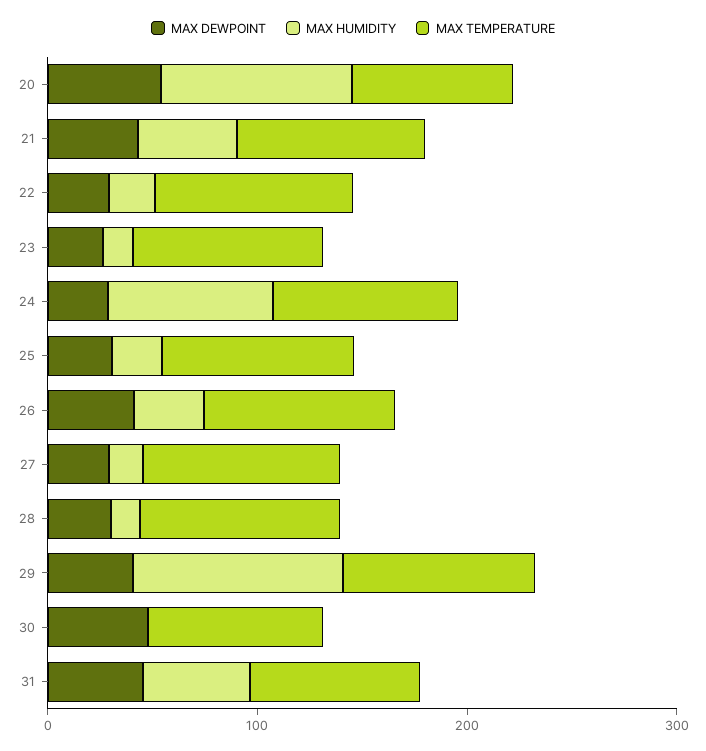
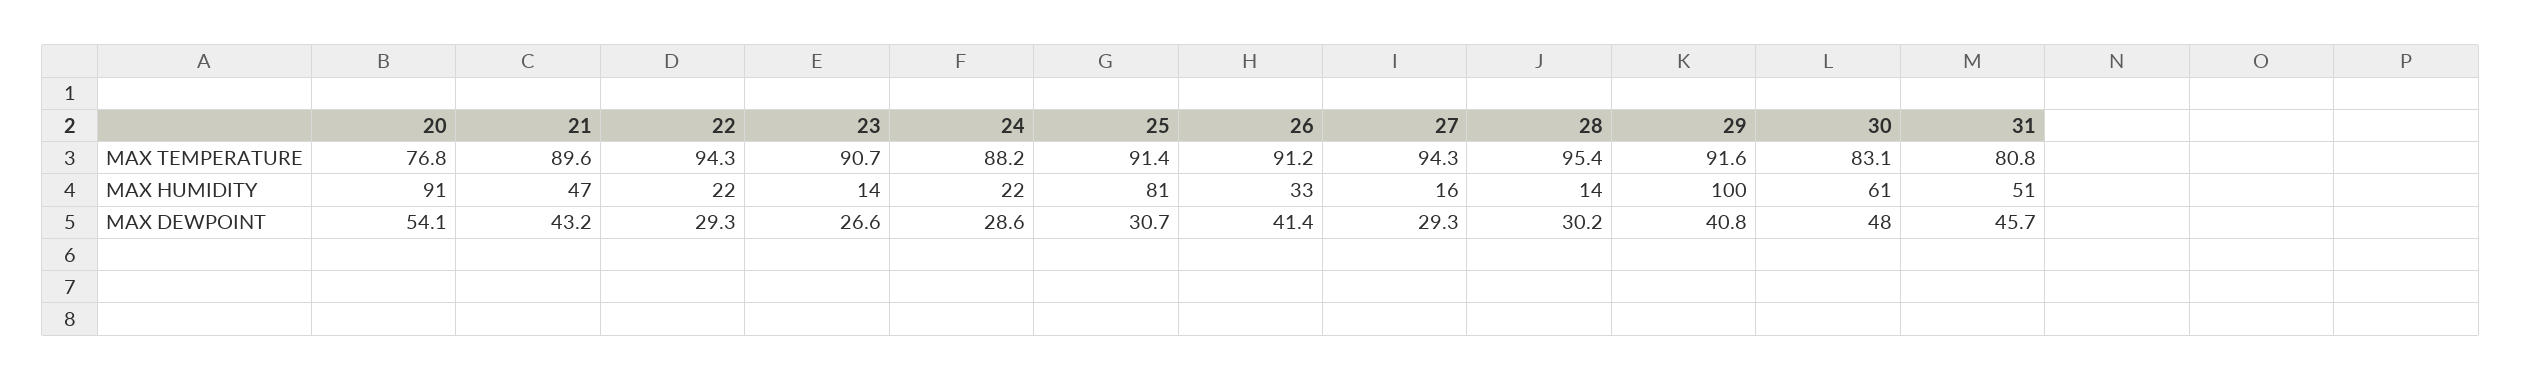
MAX HUMIDITY, 24: 80 -> 22
MAX HUMIDITY, 25: 20 -> 81
MAX HUMIDITY, 30: 0 -> 61

